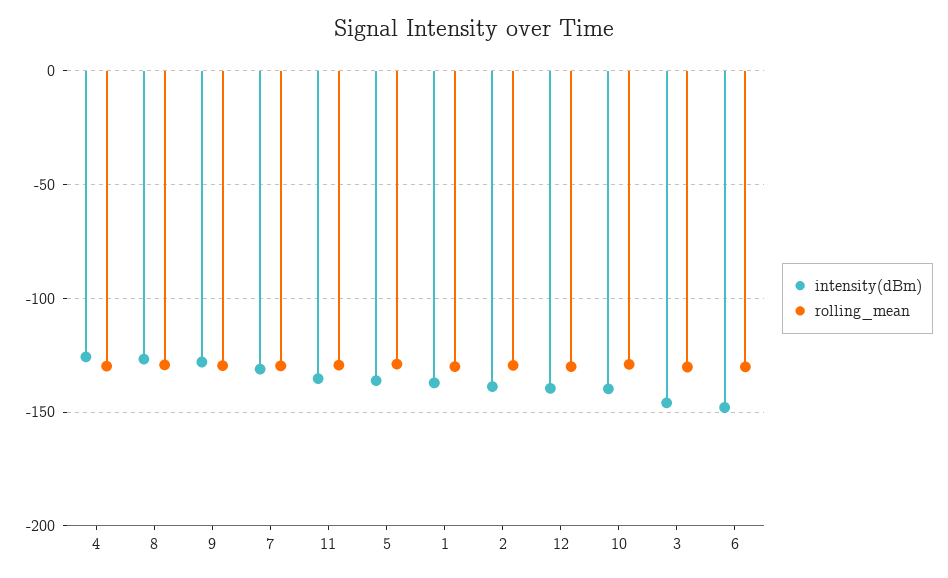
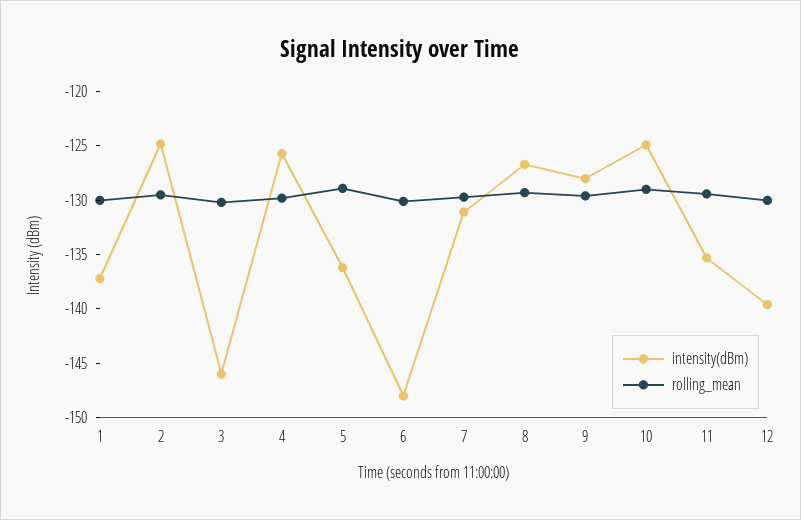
intensity(dBm), 2: -140 -> -125
intensity(dBm), 10: -140 -> -125

